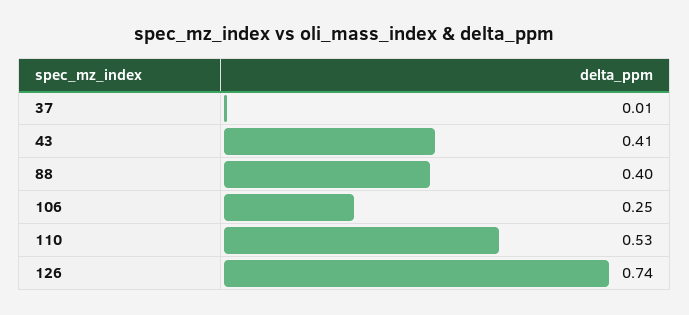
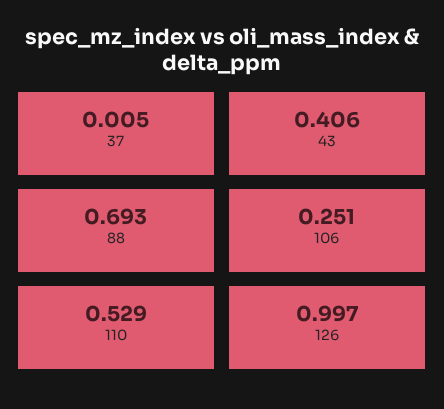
88: 0.4 -> 0.693
126: 0.74 -> 0.997

